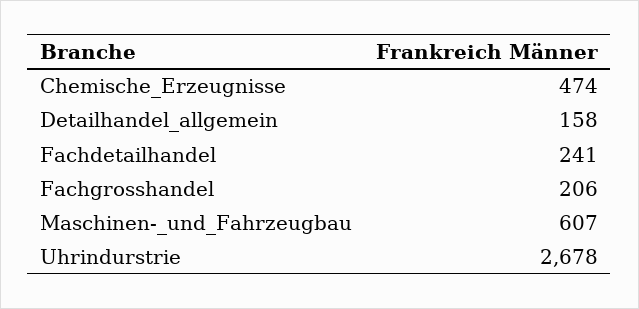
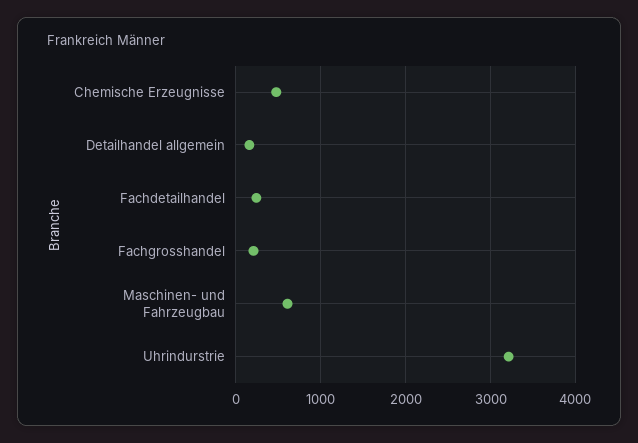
Uhrindurstrie: 2678 -> 3200

